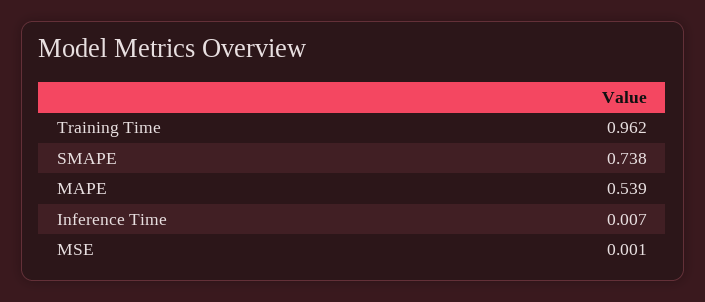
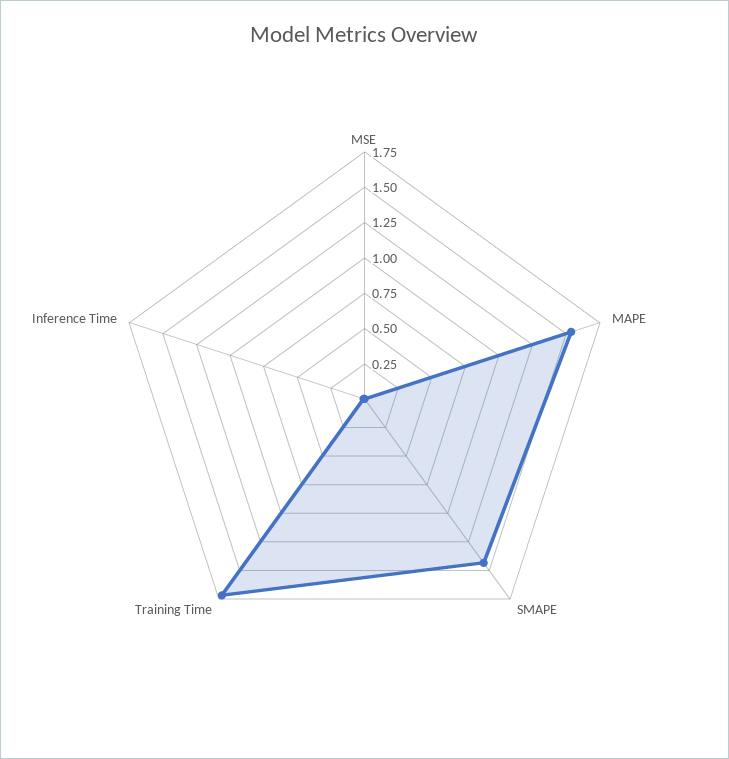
Training Time: 0.962 -> 1.75
SMAPE: 0.738 -> 1.5
MAPE: 0.539 -> 1.5

